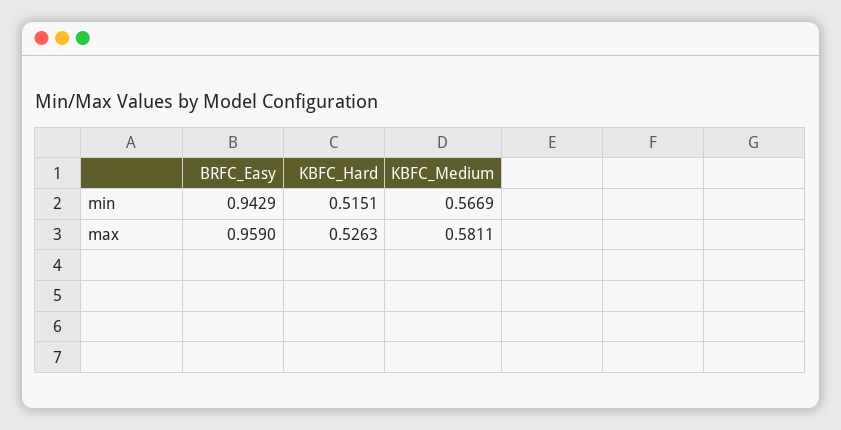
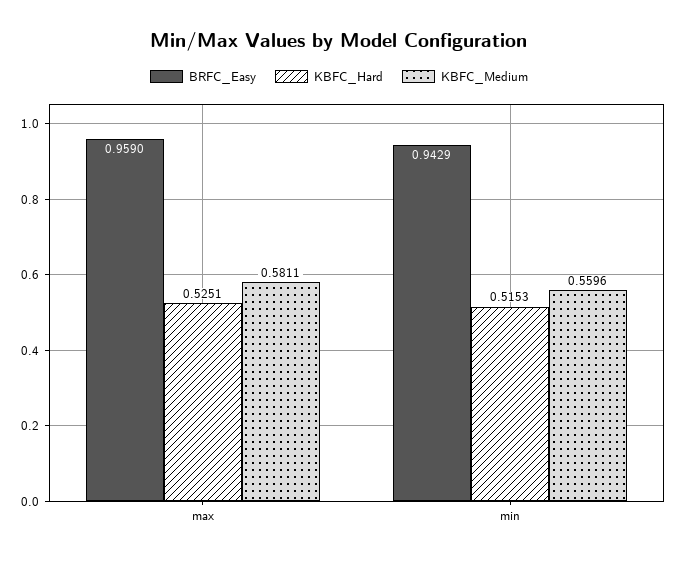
KBFC_Hard, min: 0.5151 -> 0.5153
KBFC_Medium, min: 0.5669 -> 0.5596
KBFC_Hard, max: 0.5263 -> 0.5251

